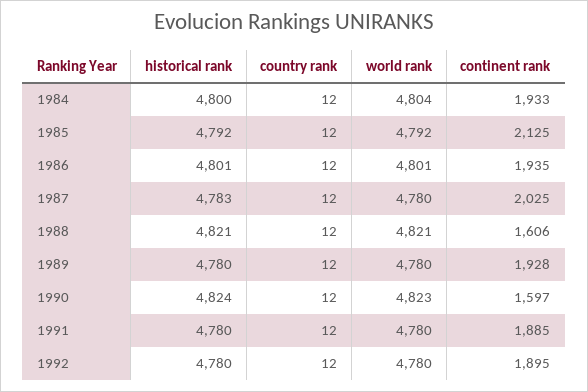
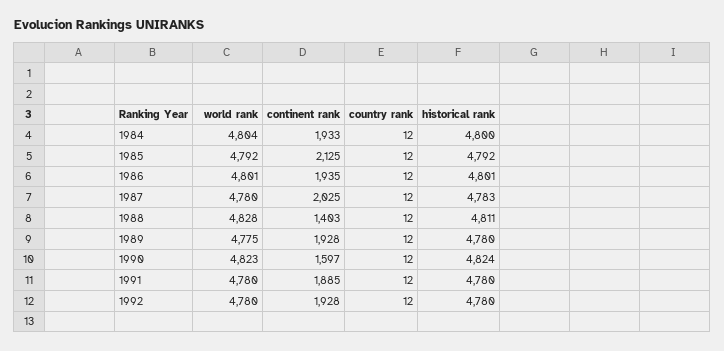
historical rank, 1988: 4821 -> 4811
world rank, 1988: 4821 -> 4828
continent rank, 1988: 1606 -> 1403
world rank, 1989: 4780 -> 4775
continent rank, 1992: 1895 -> 1928

